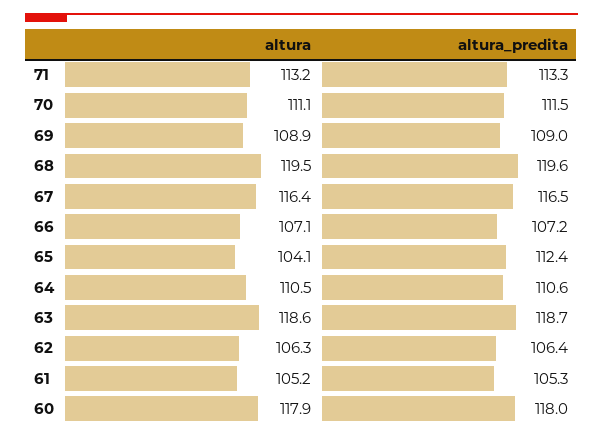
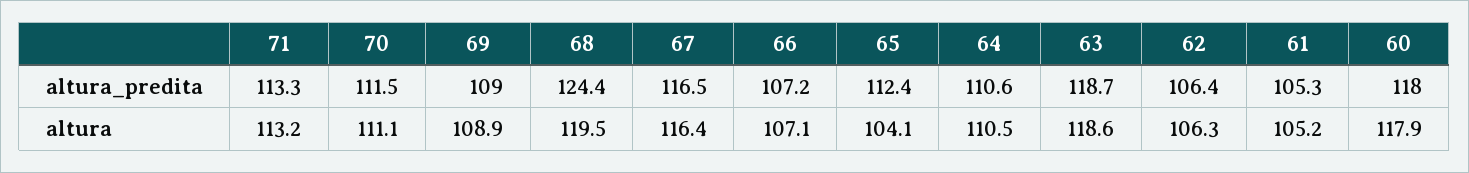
altura_predita, 68: 119.6 -> 124.4

